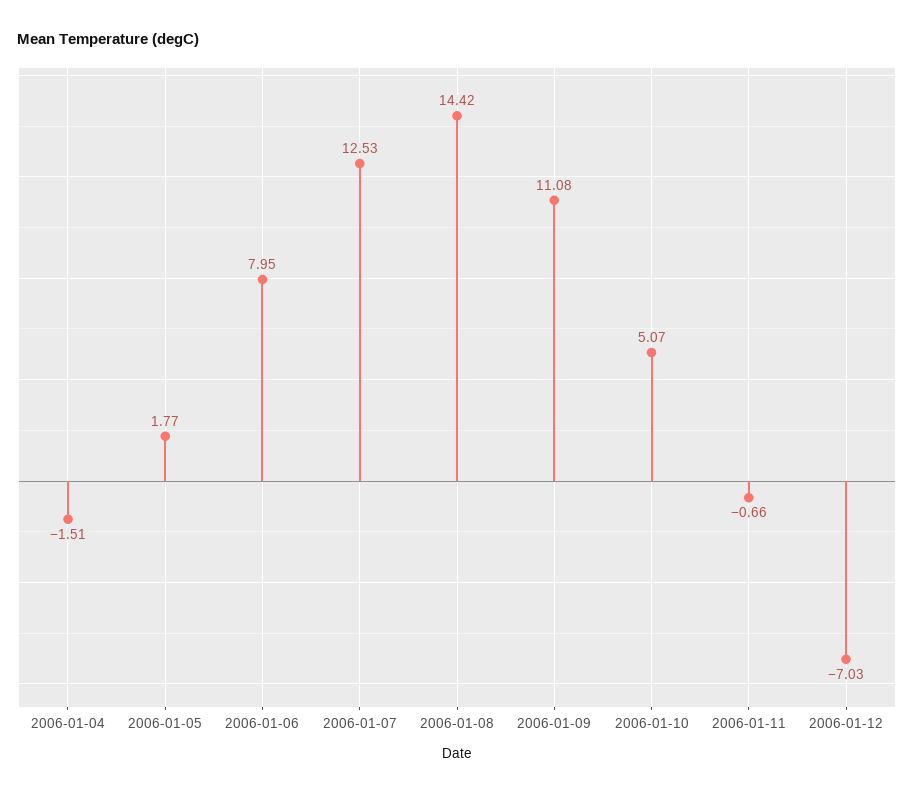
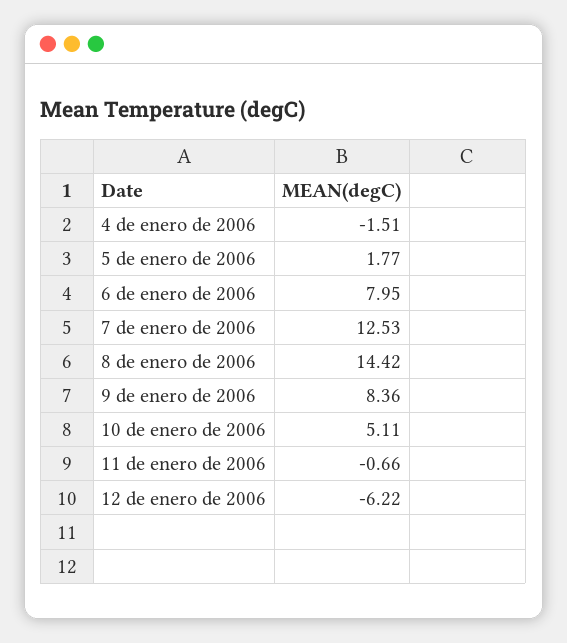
2006-01-09: 11.08 -> 8.36
2006-01-10: 5.07 -> 5.11
2006-01-12: -7.03 -> -6.22

